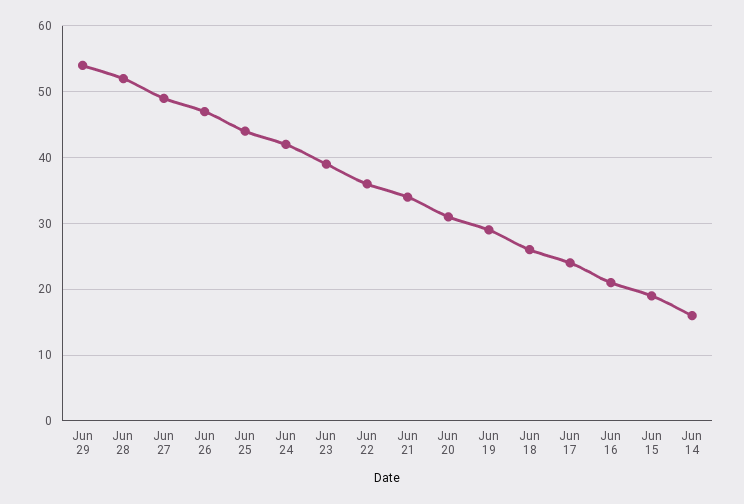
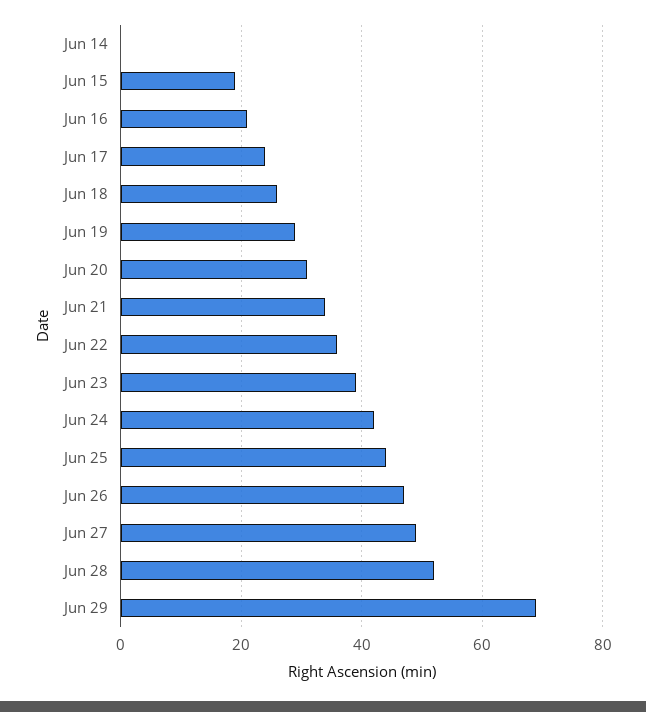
Jun 29: 54 -> 70
Jun 14: 16 -> 0

